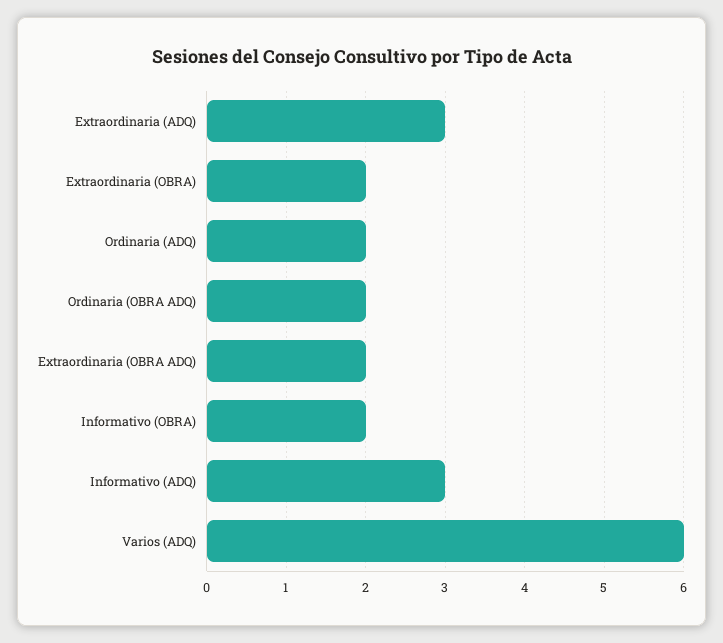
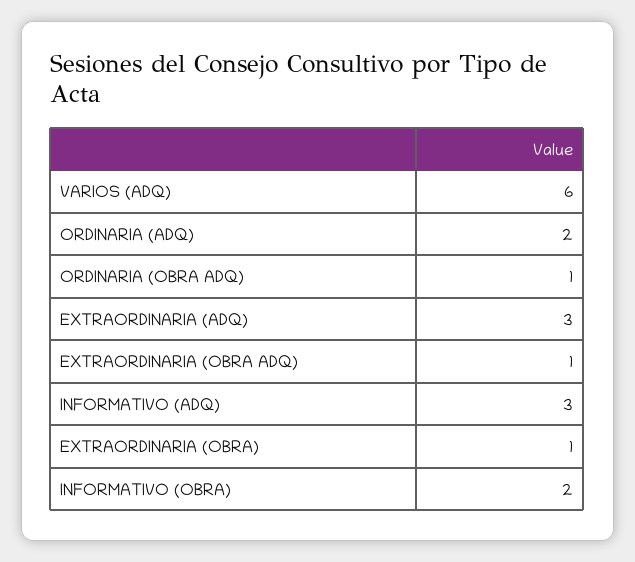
Extraordinaria (OBRA): 2 -> 1
Ordinaria (OBRA ADQ): 2 -> 1
Extraordinaria (OBRA ADQ): 2 -> 1

